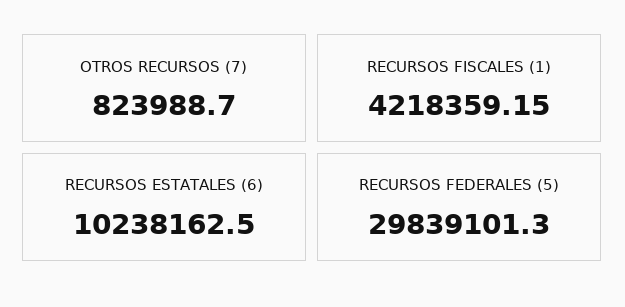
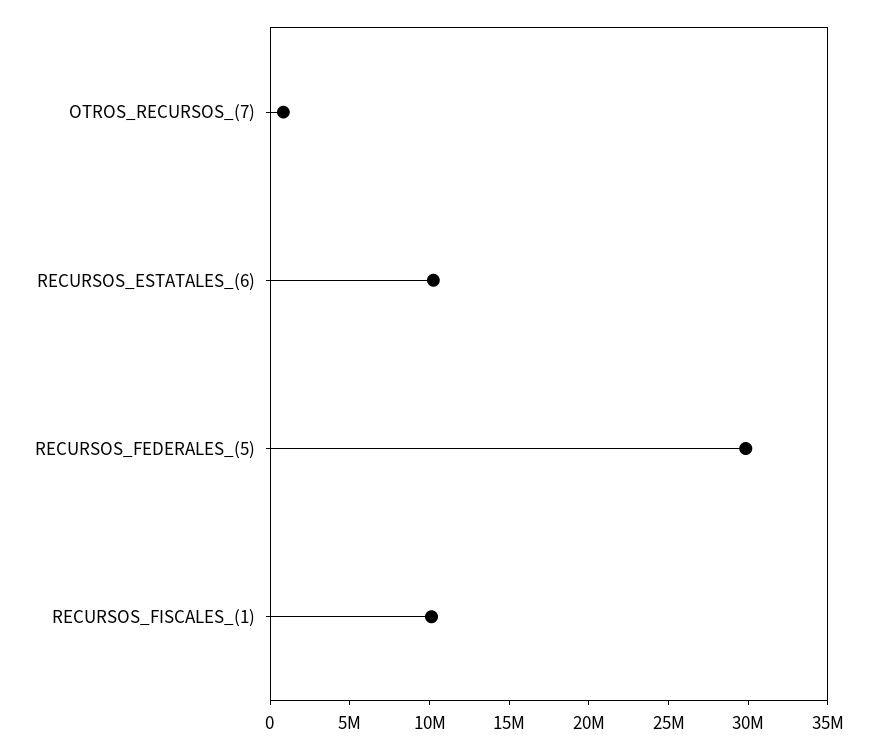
RECURSOS FISCALES (1): 4218359.15 -> 10000000

